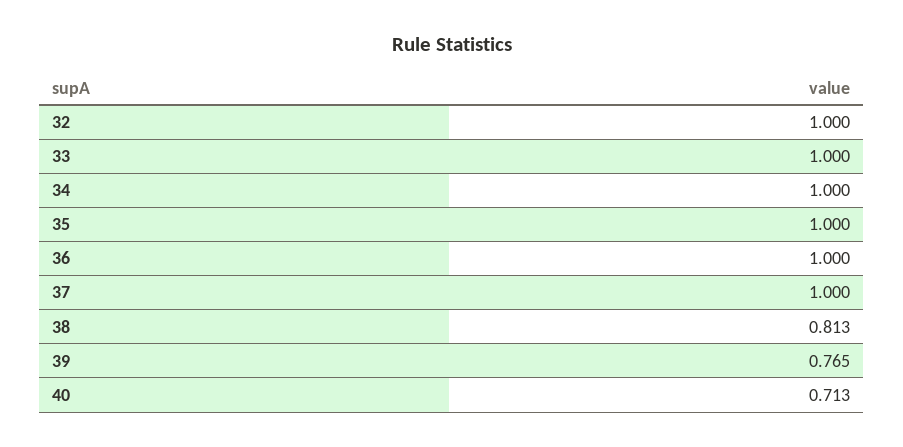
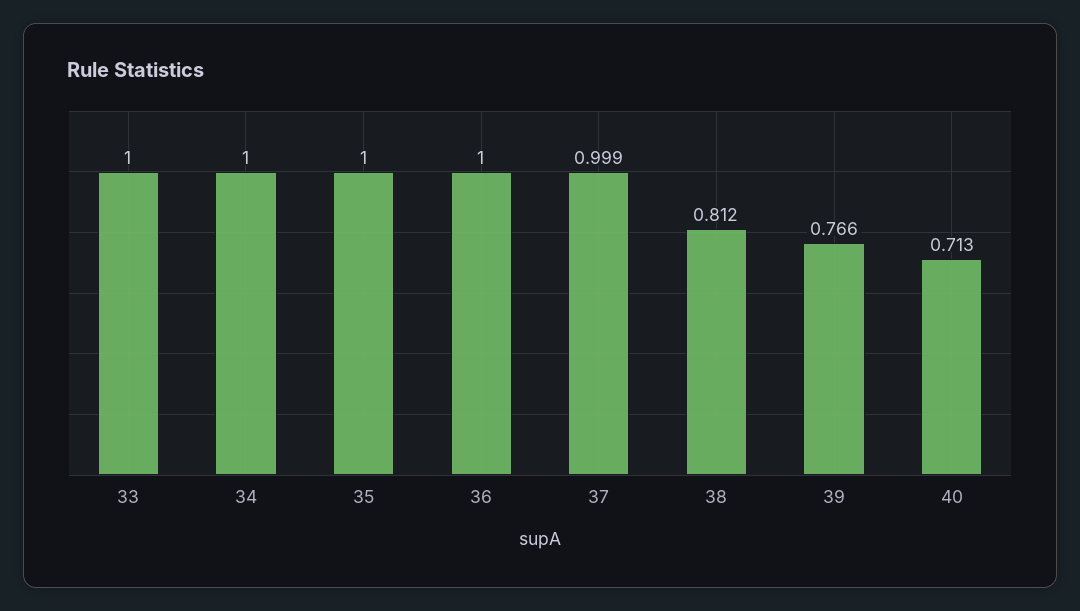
32: 1 -> none
37: 1 -> 0.999
38: 0.813 -> 0.812
39: 0.765 -> 0.766

